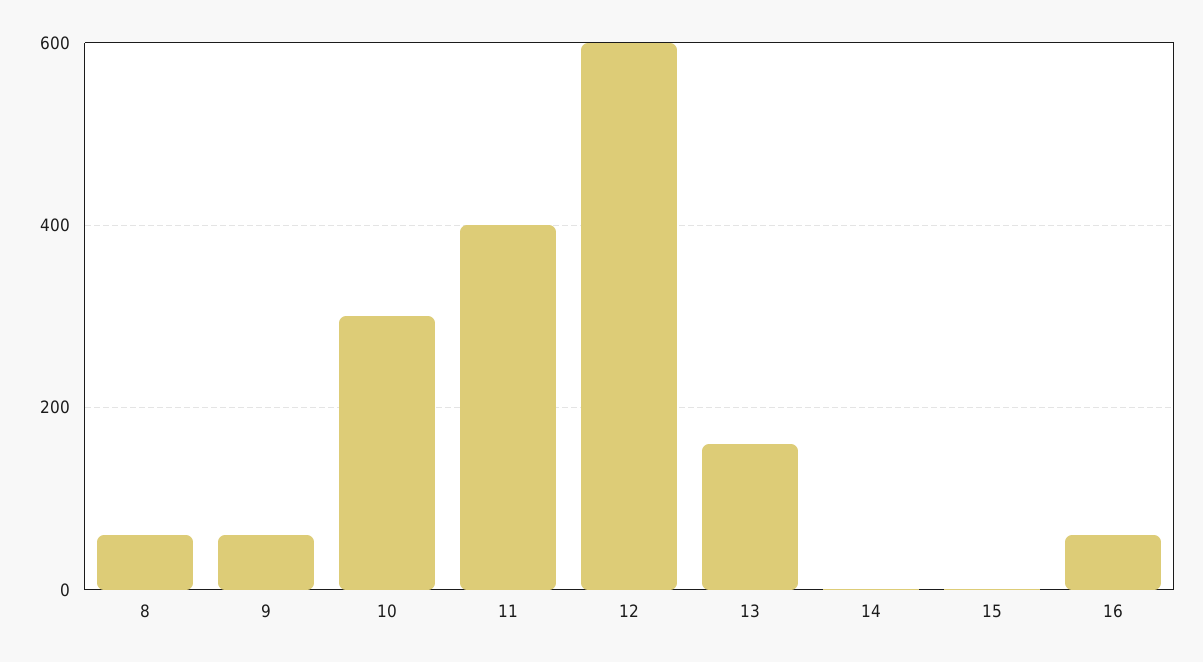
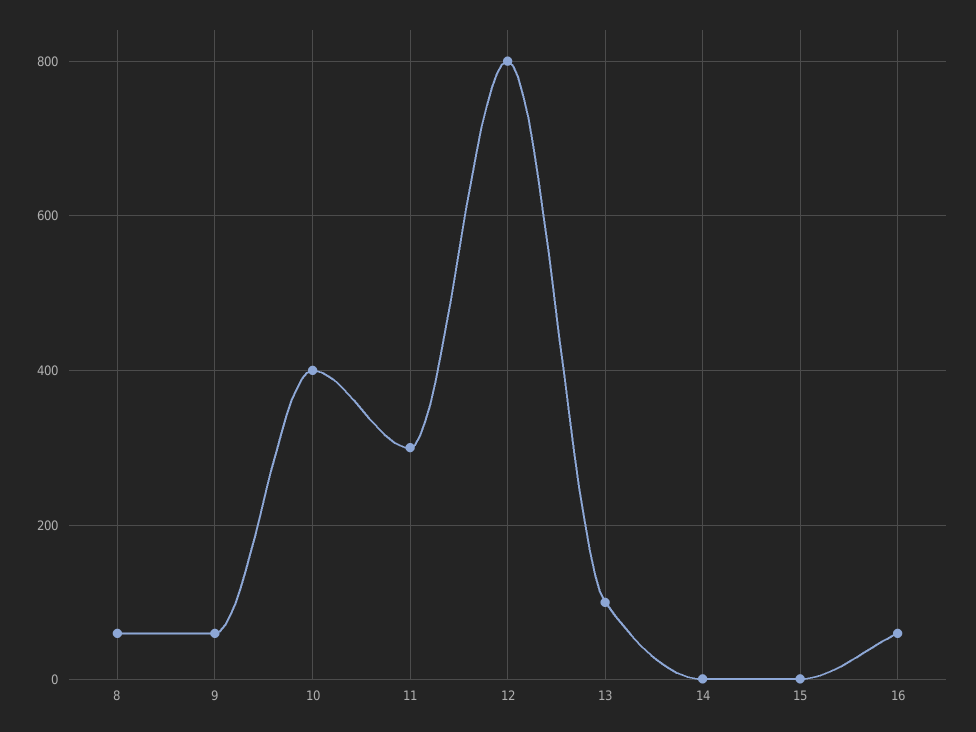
10: 300 -> 400
11: 400 -> 300
12: 600 -> 800
13: 160 -> 100

